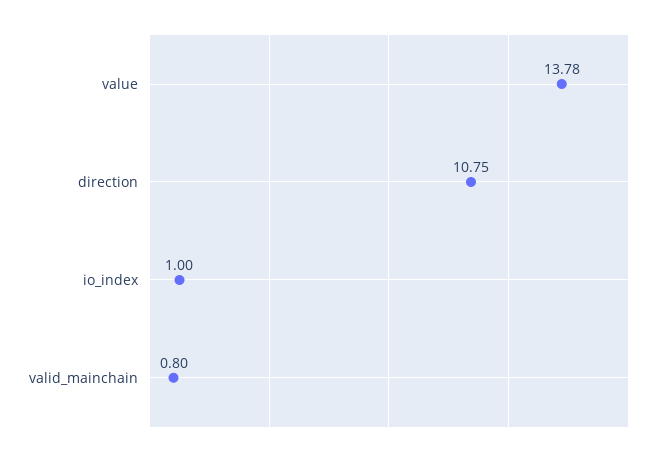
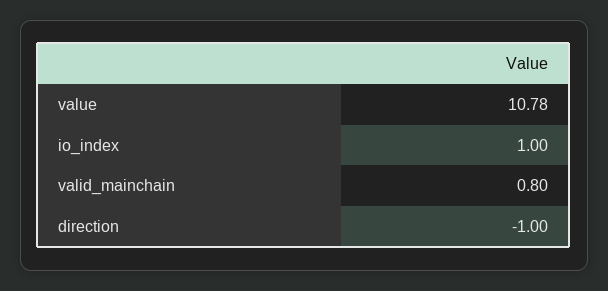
value: 13.78 -> 10.78
direction: 10.75 -> -1

